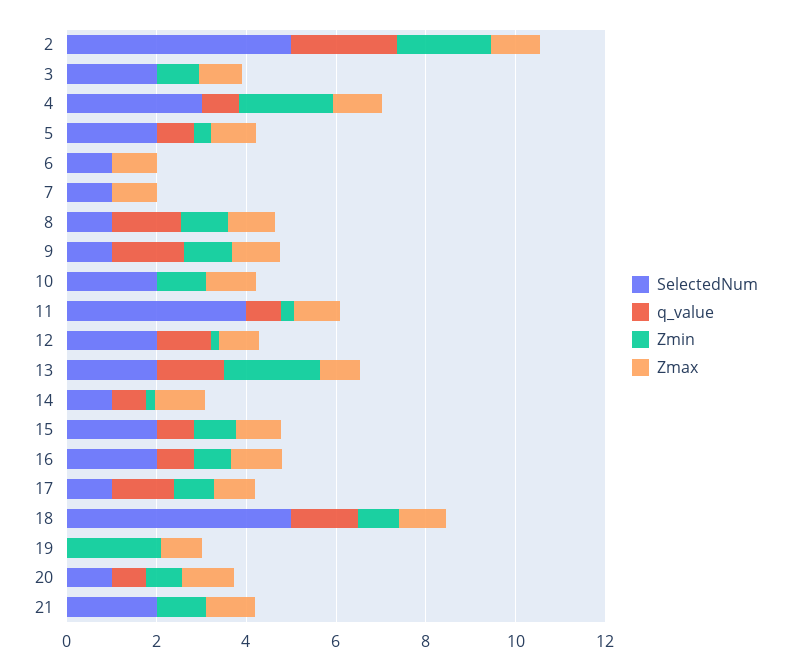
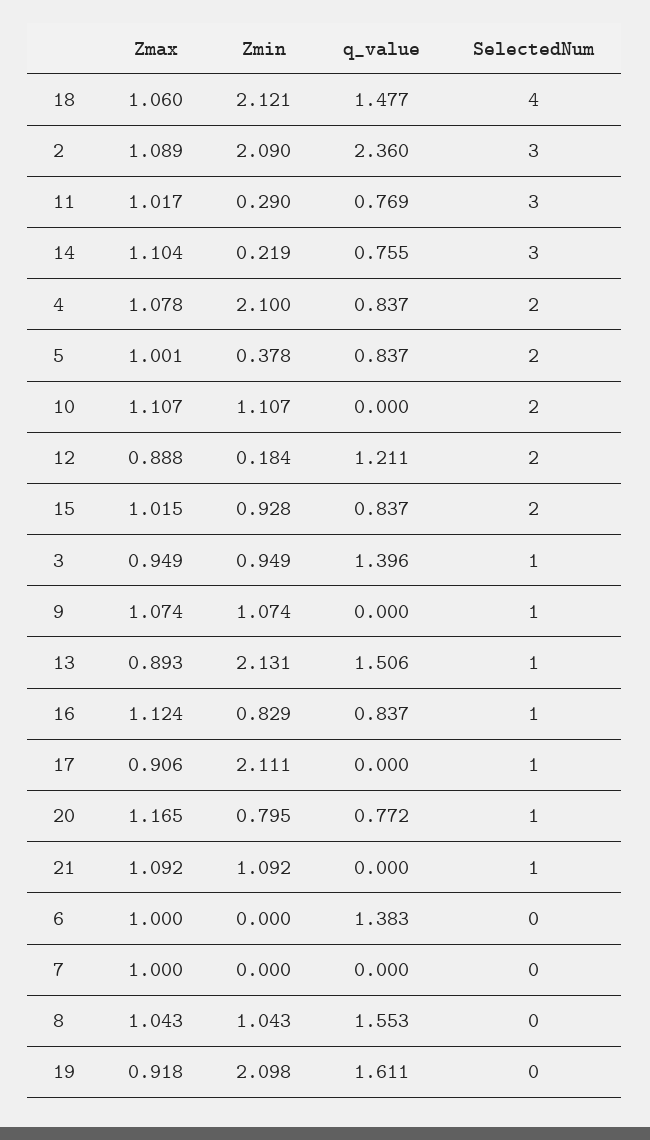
SelectedNum, 2: 5 -> 3
SelectedNum, 3: 2 -> 1
q_value, 3: 0 -> 1.396
SelectedNum, 4: 3 -> 2
SelectedNum, 6: 1 -> 0
q_value, 6: 0 -> 1.383
SelectedNum, 7: 1 -> 0
SelectedNum, 8: 1 -> 0
q_value, 9: 1.5 -> 0
SelectedNum, 11: 4 -> 3
SelectedNum, 13: 2 -> 1
SelectedNum, 14: 1 -> 3
SelectedNum, 16: 2 -> 1
q_value, 17: 1.5 -> 0
Zmin, 17: 1 -> 2.111
SelectedNum, 18: 5 -> 4
Zmin, 18: 1 -> 2.121
q_value, 19: 0 -> 1.611
SelectedNum, 21: 2 -> 1

